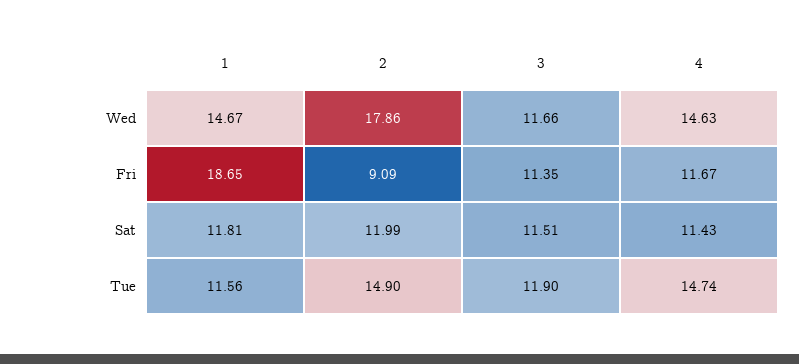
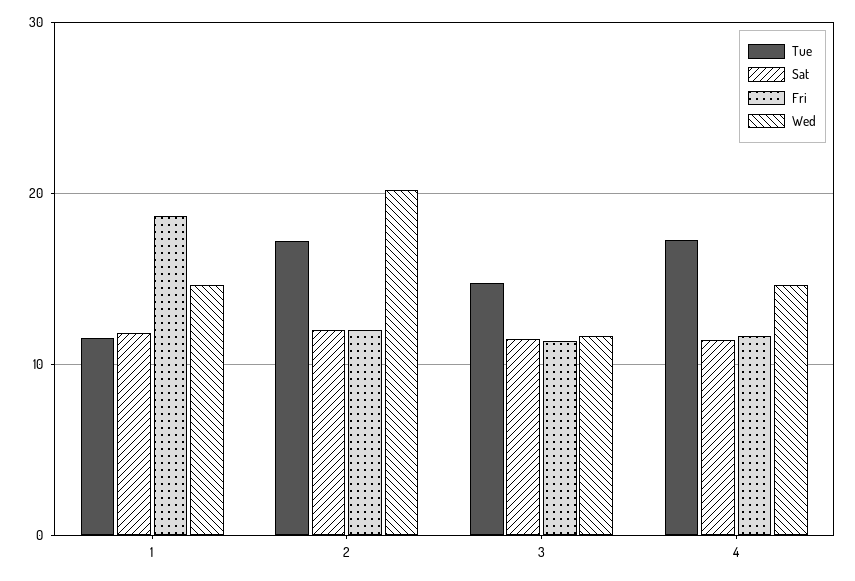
Wed, 2: 17.86 -> 20
Fri, 2: 9.09 -> 12
Tue, 2: 14.9 -> 17
Tue, 3: 11.9 -> 15
Tue, 4: 14.74 -> 17

